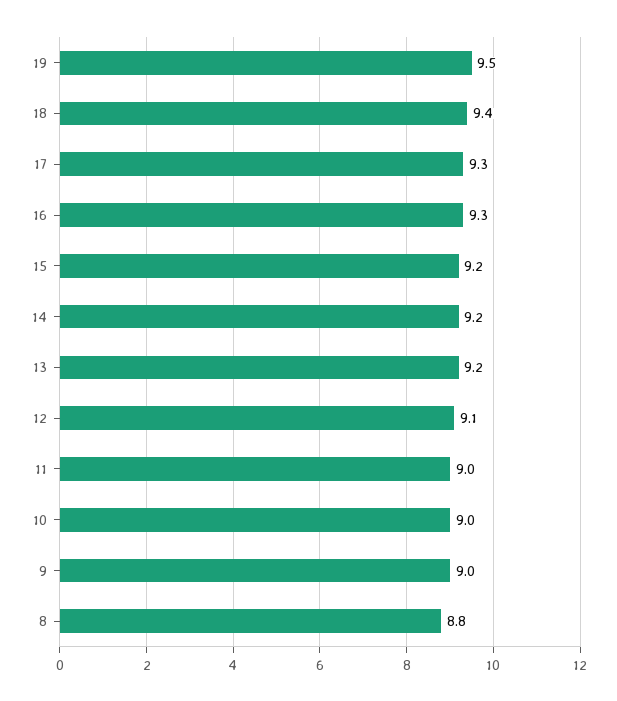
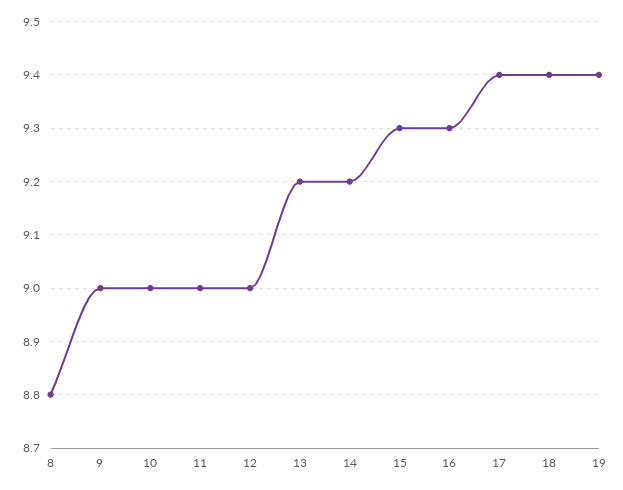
19: 9.5 -> 9.4
17: 9.3 -> 9.4
15: 9.2 -> 9.3
12: 9.1 -> 9

